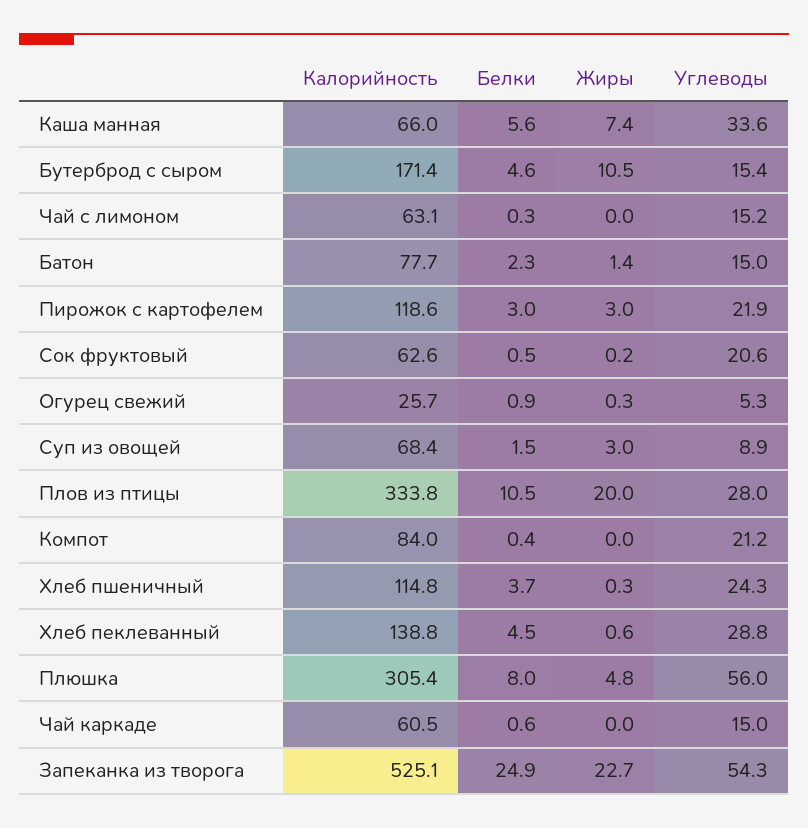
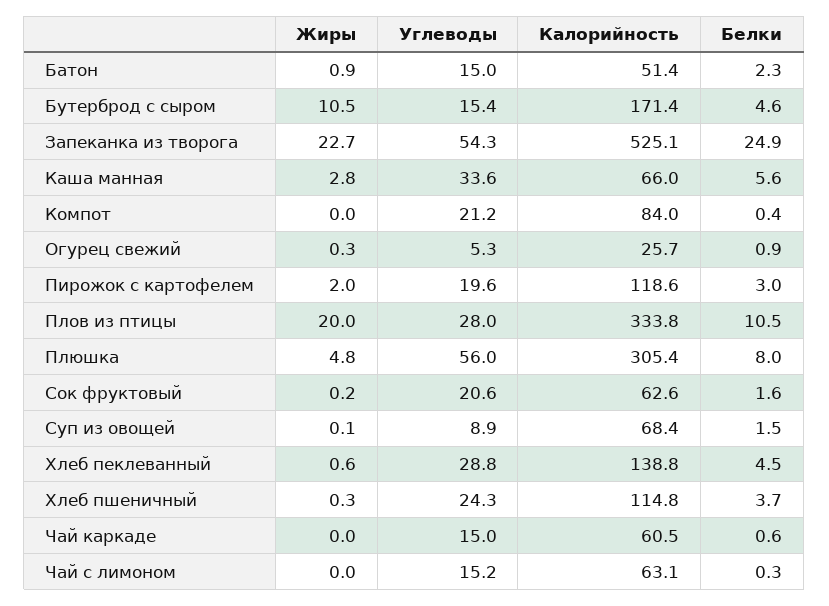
Жиры, Каша манная: 7.4 -> 2.8
Калорийность, Батон: 77.7 -> 51.4
Жиры, Батон: 1.4 -> 0.9
Жиры, Пирожок с картофелем: 3 -> 2
Углеводы, Пирожок с картофелем: 21.9 -> 19.6
Белки, Сок фруктовый: 0.5 -> 1.6
Жиры, Суп из овощей: 3 -> 0.1

